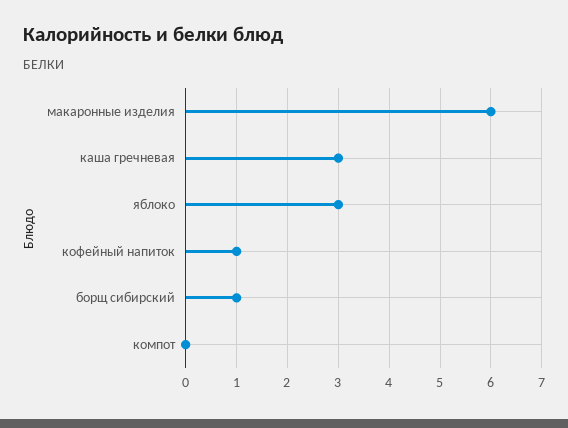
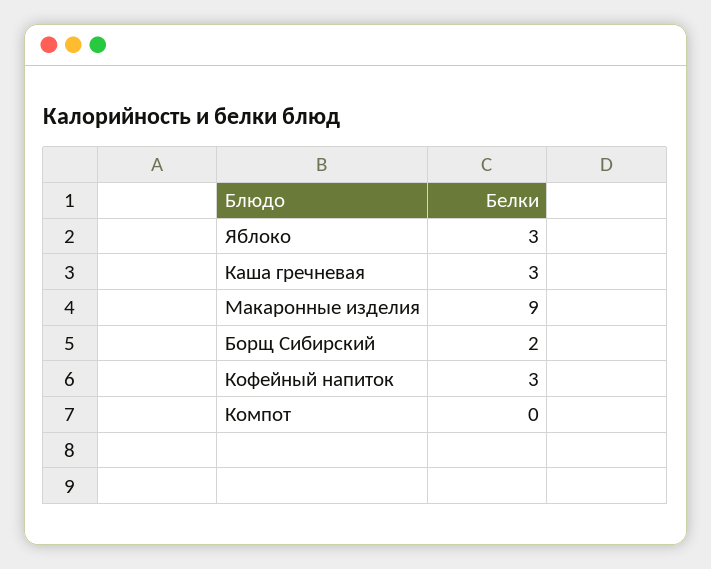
макаронные изделия: 6 -> 9
кофейный напиток: 1 -> 3
борщ сибирский: 1 -> 2

